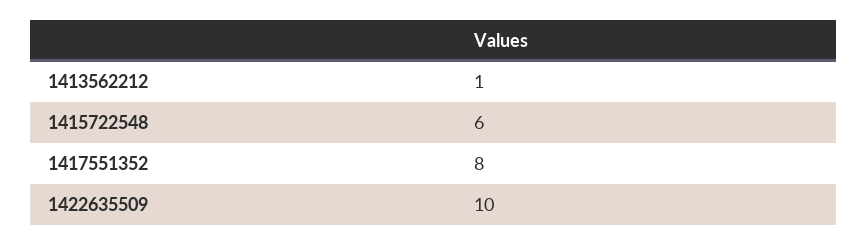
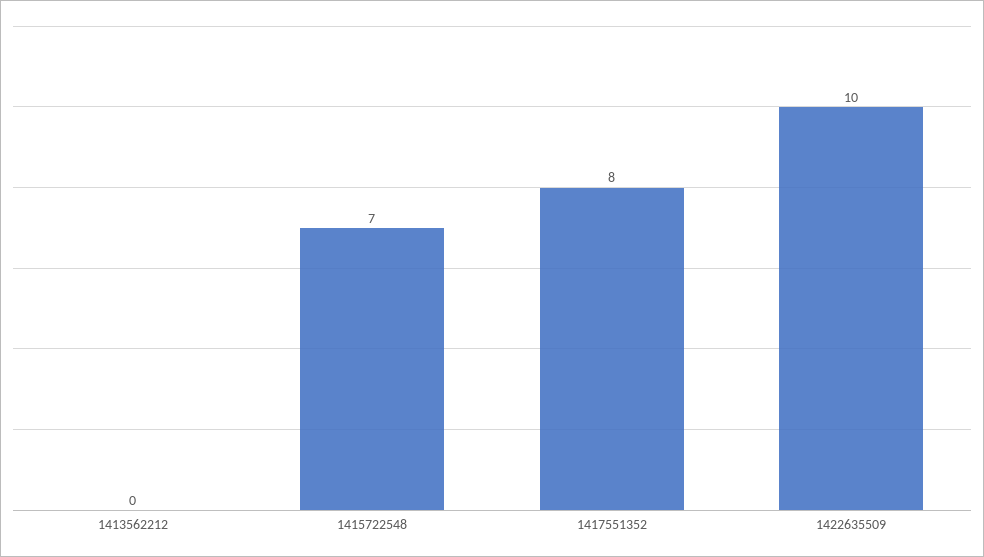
1413562212: 1 -> 0
1415722548: 6 -> 7

